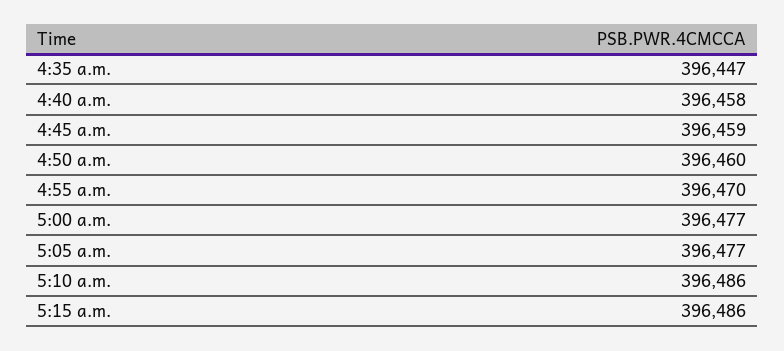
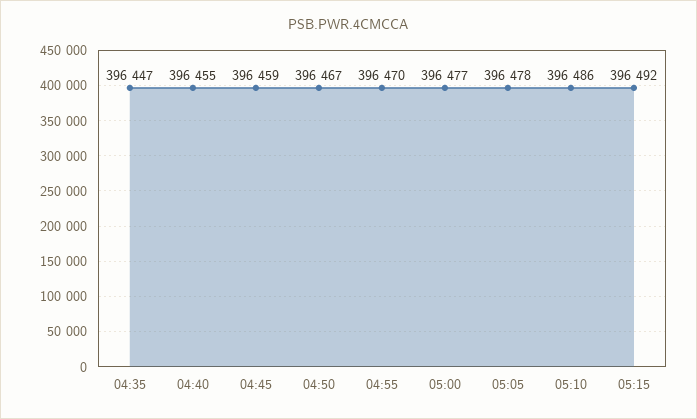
4:40 a.m.: 396458 -> 396455
4:50 a.m.: 396460 -> 396467
5:05 a.m.: 396477 -> 396478
5:15 a.m.: 396486 -> 396492

